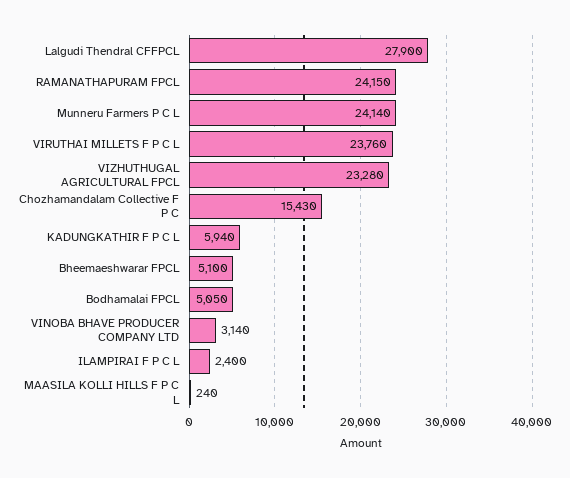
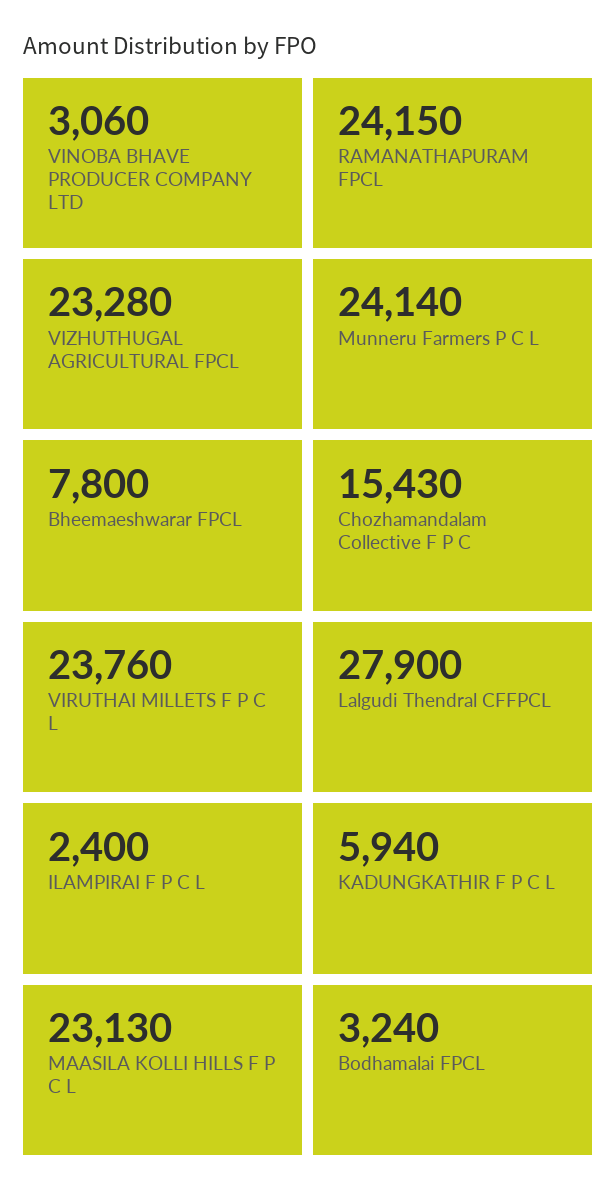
Bheemaeshwarar FPCL: 5100 -> 7800
Bodhamalai FPCL: 5050 -> 3240
VINOBA BHAVE PRODUCER COMPANY LTD: 3140 -> 3060
MAASILA KOLLI HILLS F P C L: 240 -> 23130

